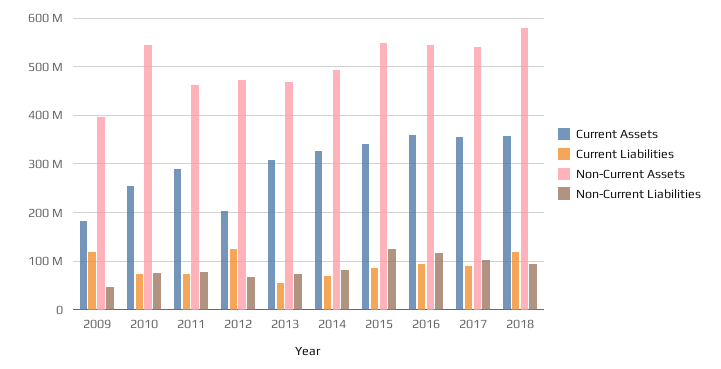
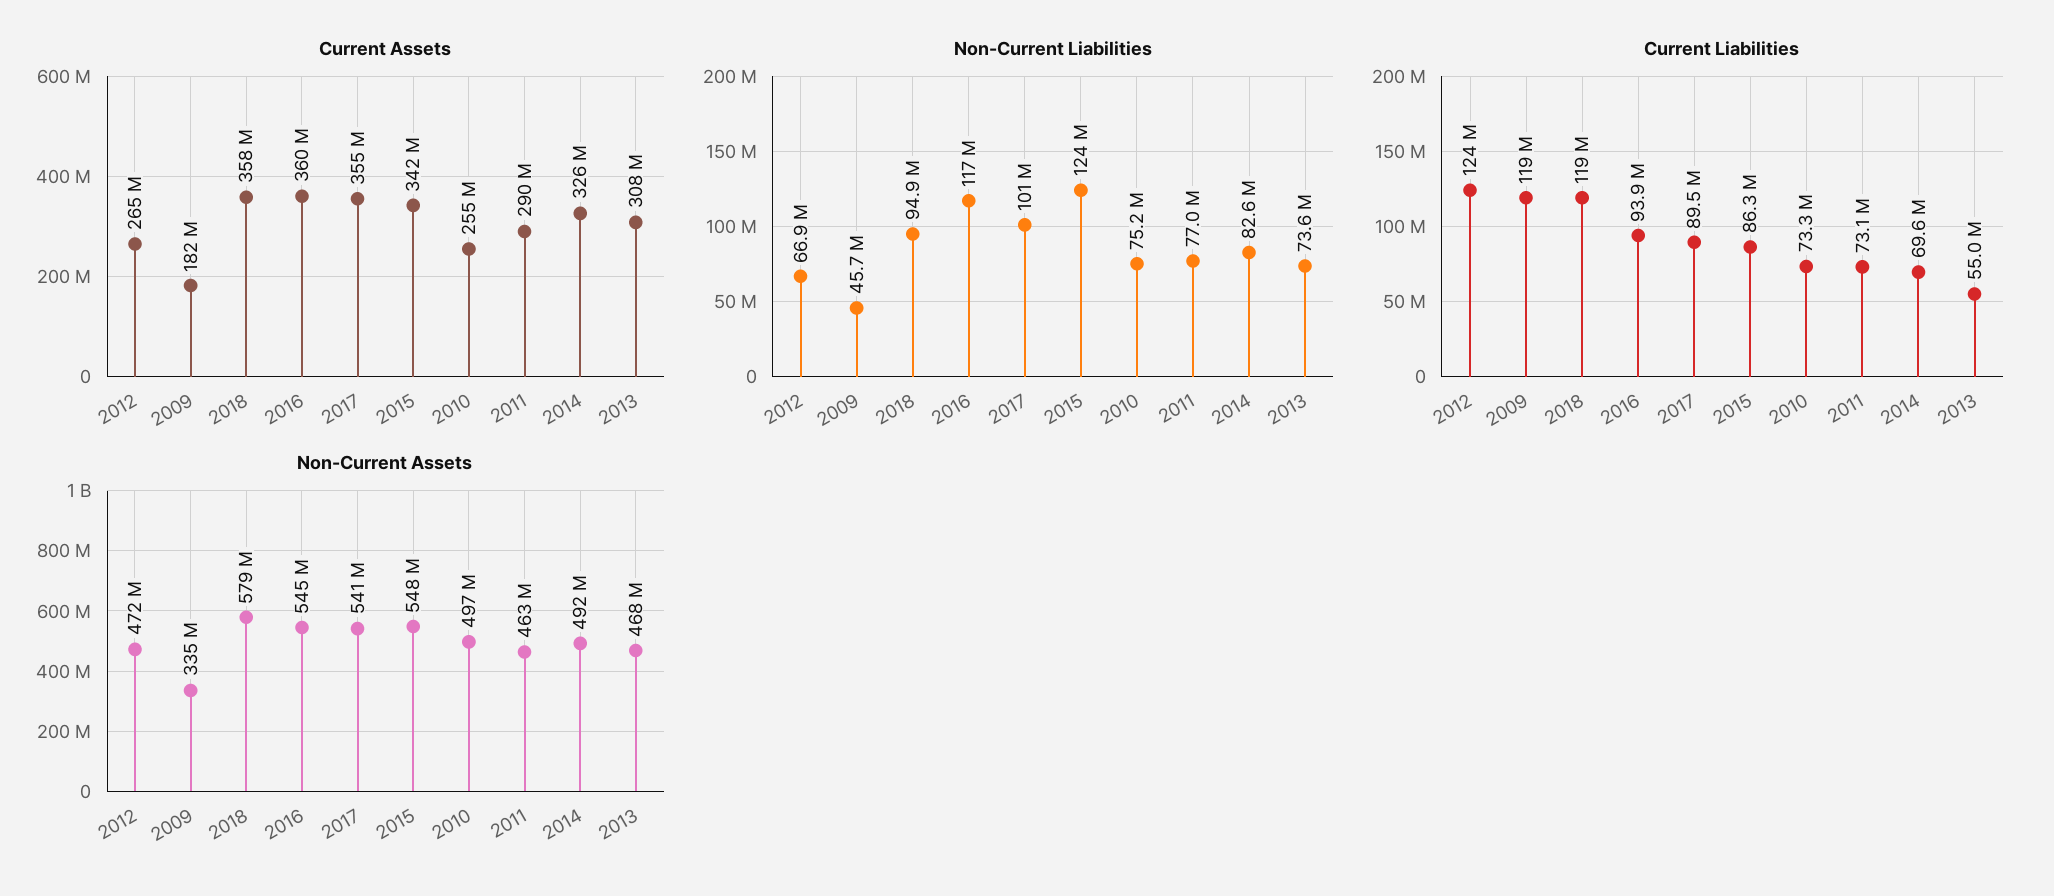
Non-Current Assets, 2009: 400000000 -> 335000000
Non-Current Assets, 2010: 540000000 -> 497000000
Current Assets, 2012: 200000000 -> 265000000

